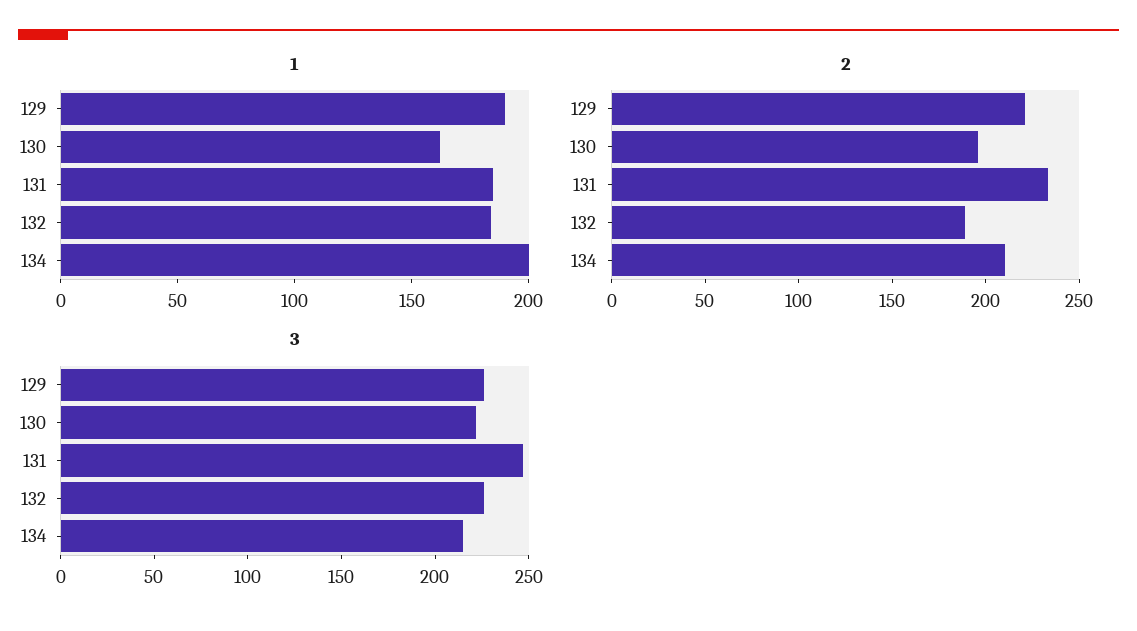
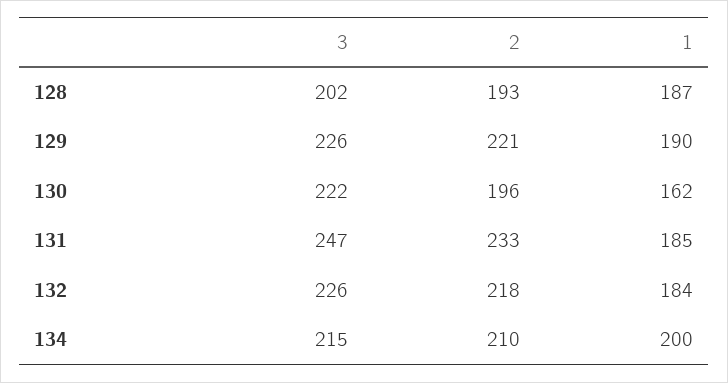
2, 132: 190 -> 218
3, 128: none -> 202
2, 128: none -> 193
1, 128: none -> 187

